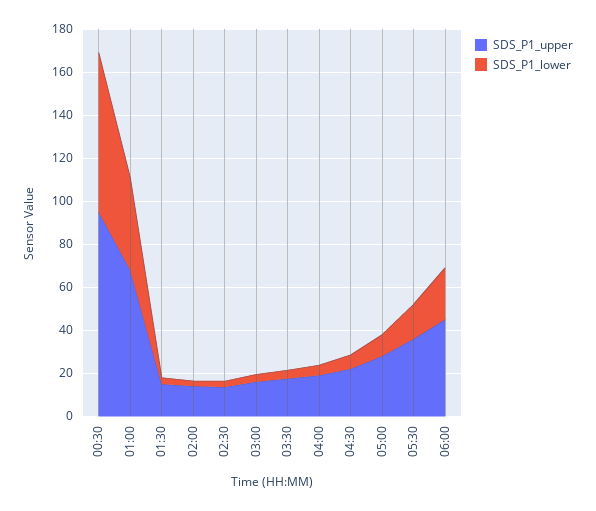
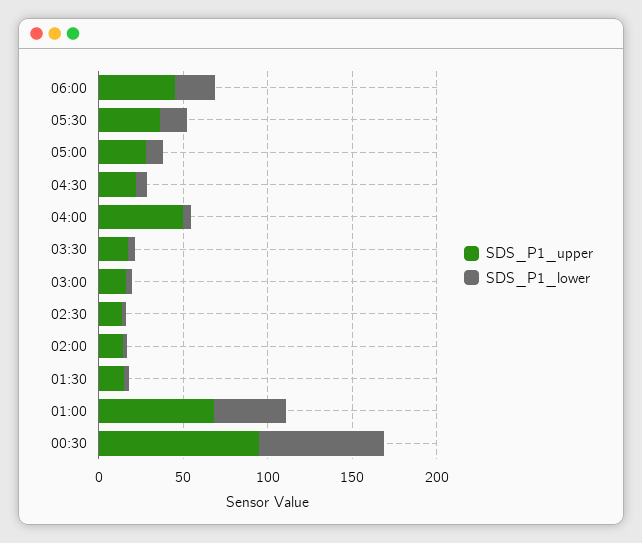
SDS_P1_upper, 04:00: 20 -> 50

